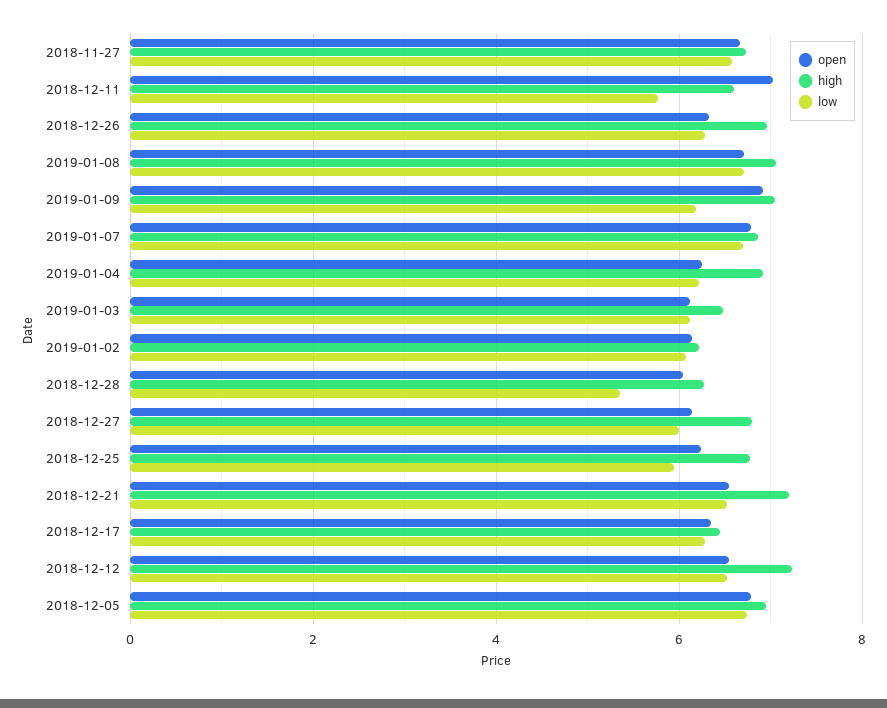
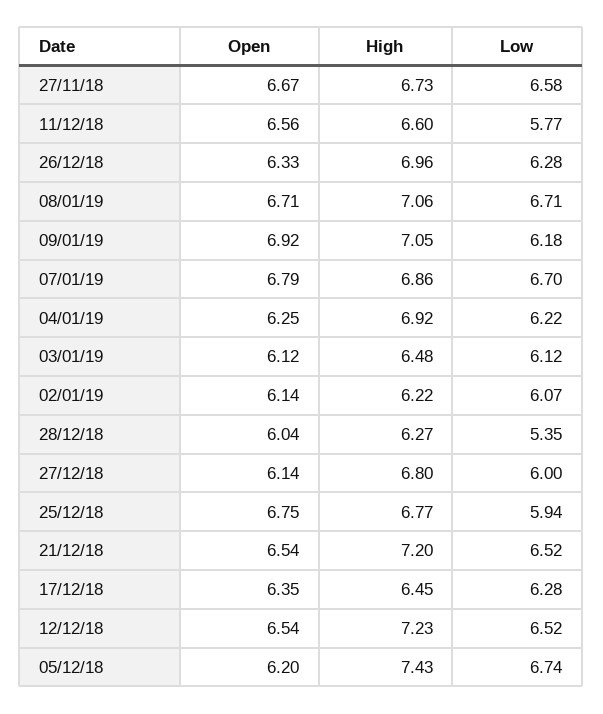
open, 2018-12-11: 7 -> 6.56
open, 2018-12-25: 6.2 -> 6.75
open, 2018-12-05: 6.8 -> 6.2
high, 2018-12-05: 7 -> 7.43

